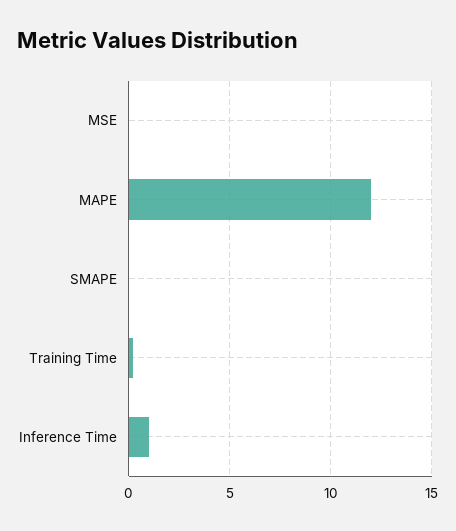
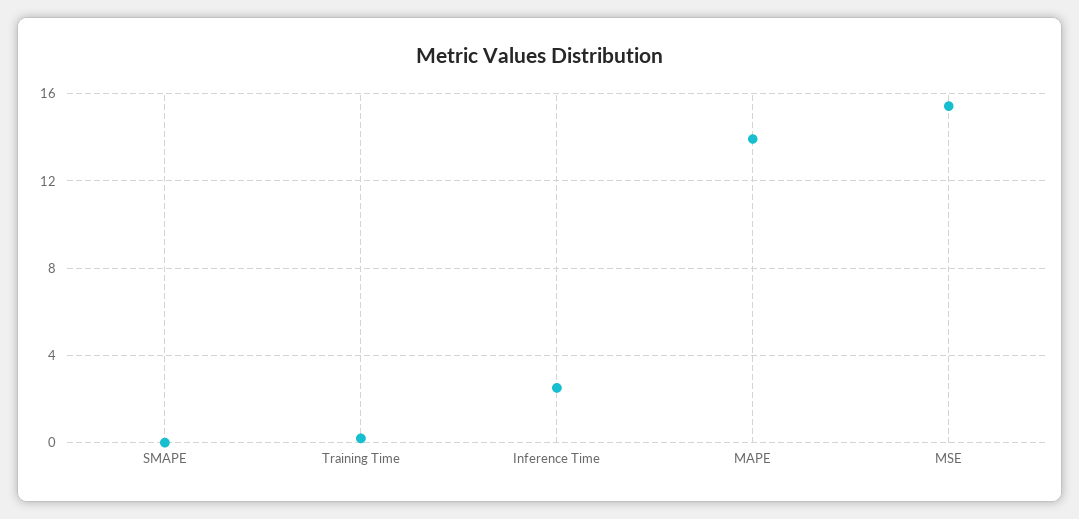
MSE: 0 -> 15.5
MAPE: 12 -> 14
Inference Time: 1 -> 2.5

